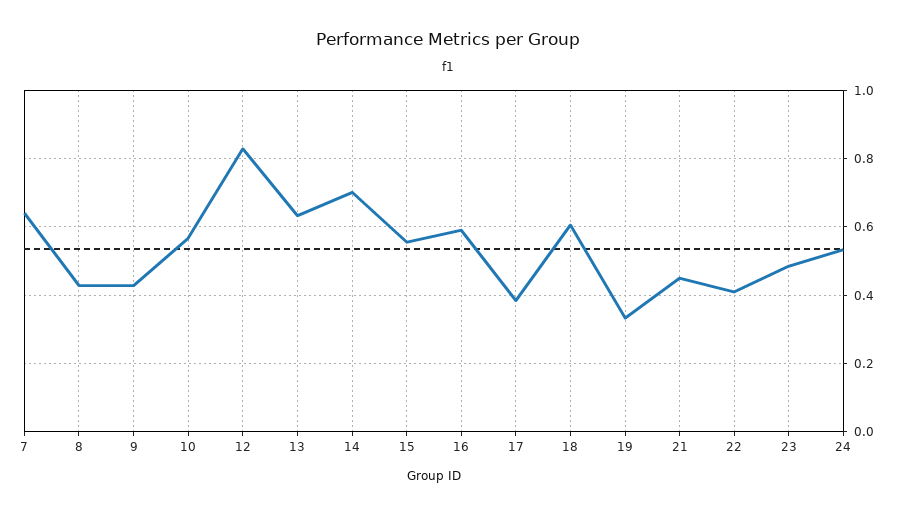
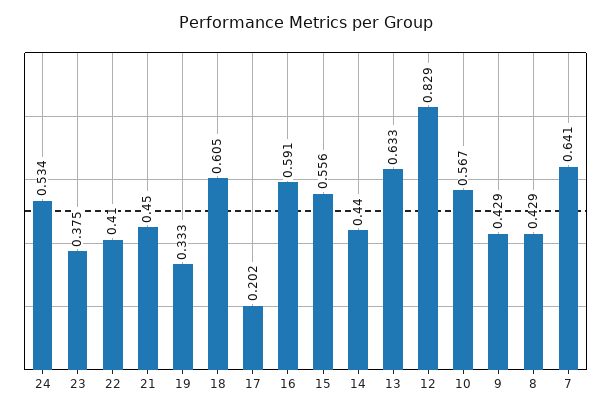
14: 0.7 -> 0.44
17: 0.38 -> 0.202
23: 0.48 -> 0.375

